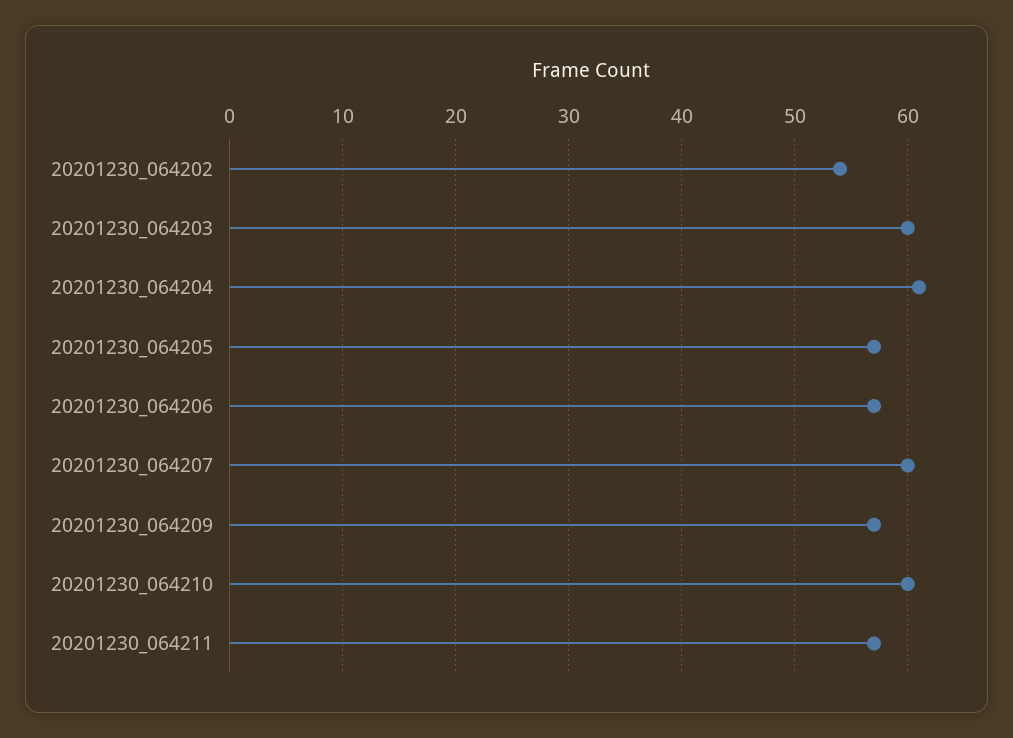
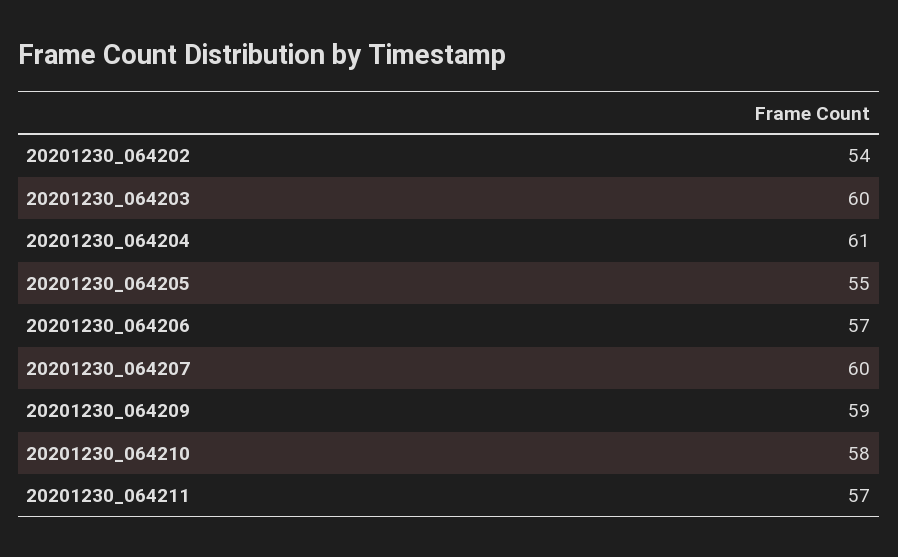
20201230_064205: 57 -> 55
20201230_064209: 57 -> 59
20201230_064210: 60 -> 58

